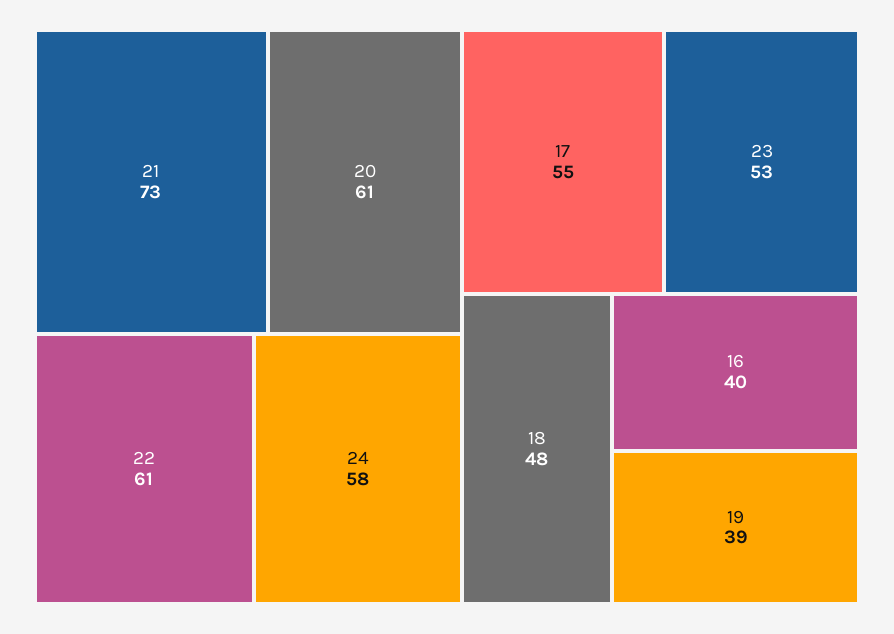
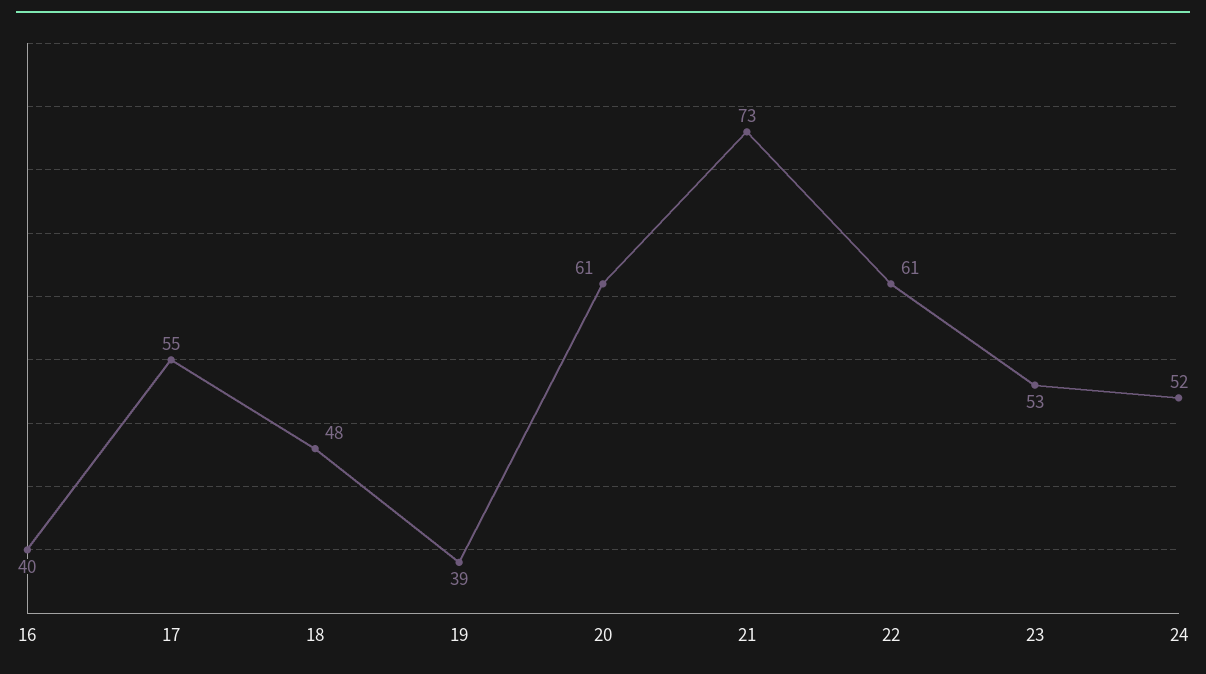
24: 58 -> 52

